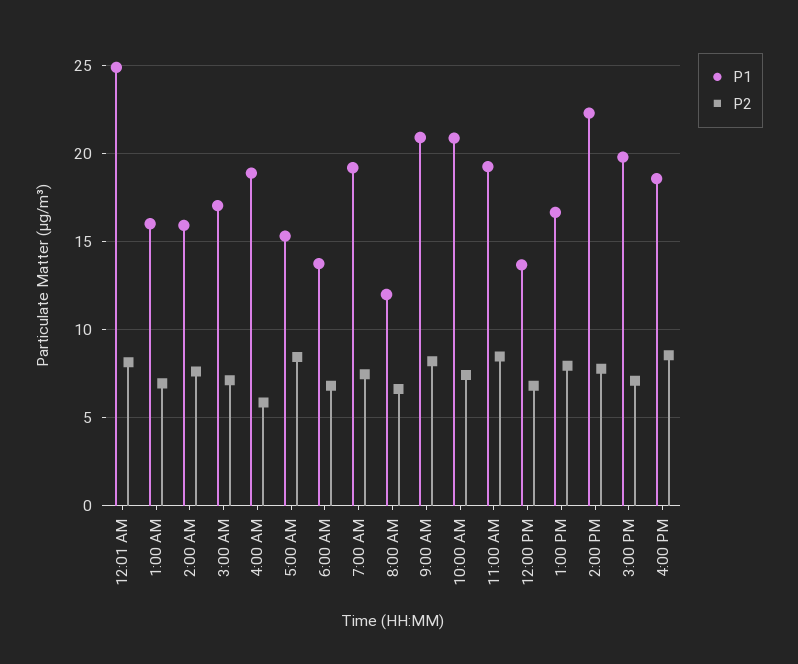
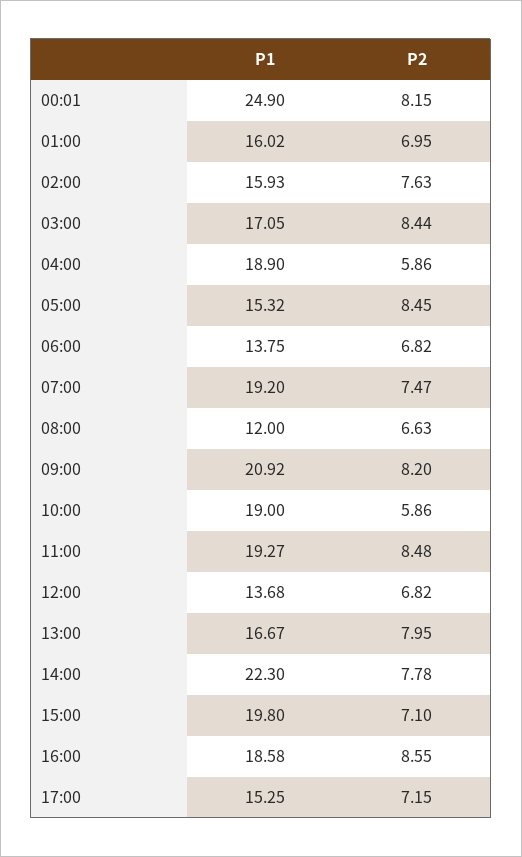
P2, 3:00 AM: 7 -> 8.44
P1, 10:00 AM: 21 -> 19
P2, 10:00 AM: 7.5 -> 5.86
P1, 17:00: none -> 15.25
P2, 17:00: none -> 7.15

